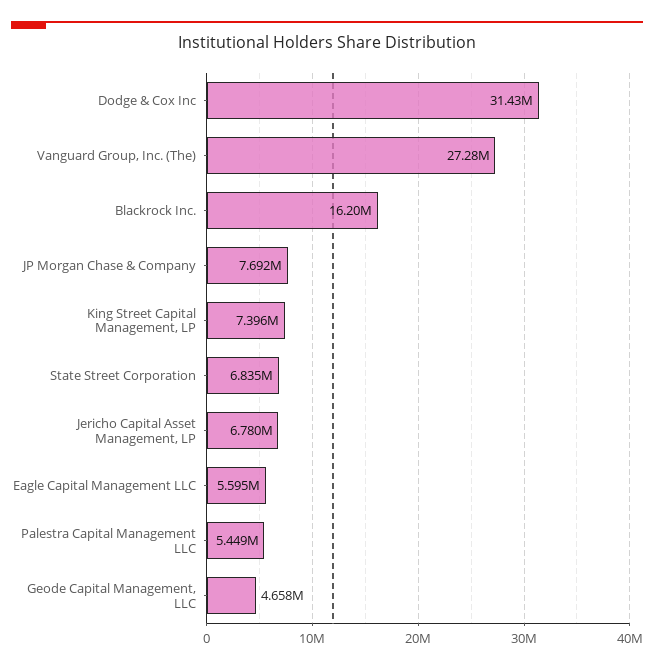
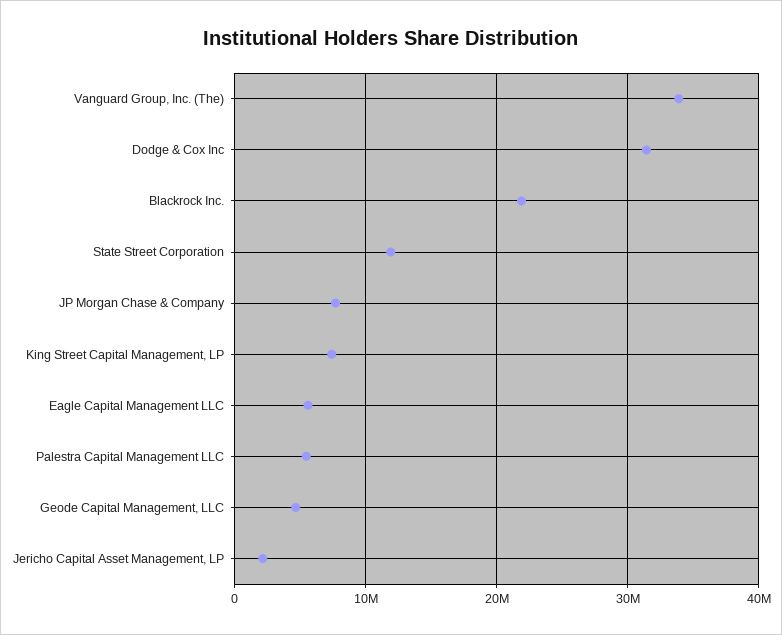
Vanguard Group, Inc. (The): 27280000 -> 34000000
Blackrock Inc.: 16200000 -> 22000000
State Street Corporation: 6835000 -> 12000000
Jericho Capital Asset Management, LP: 6780000 -> 2000000

